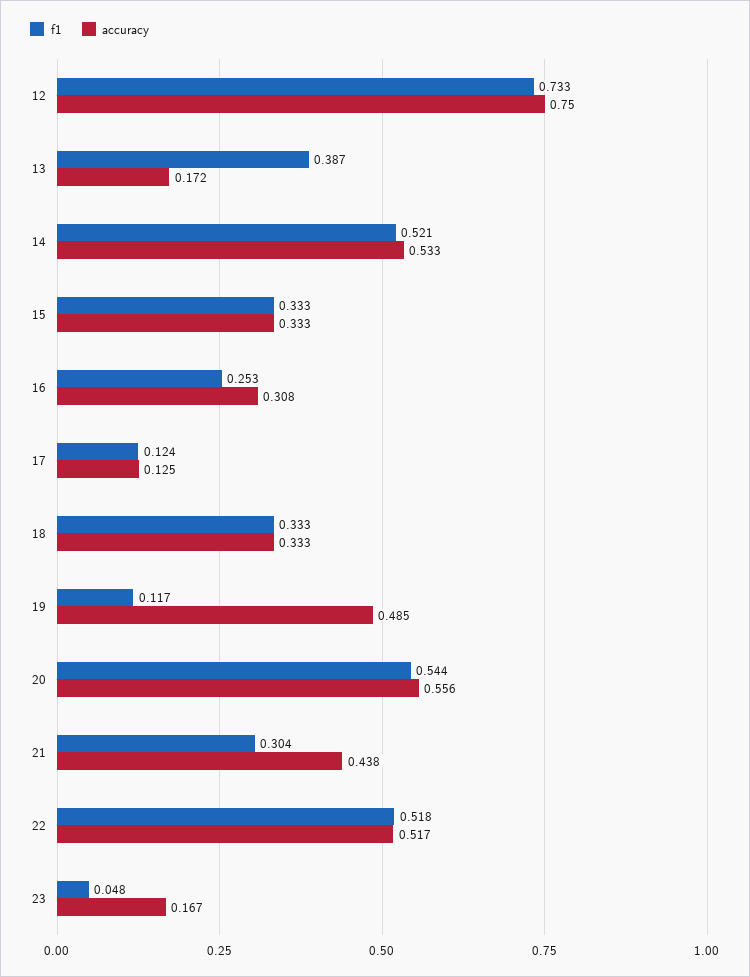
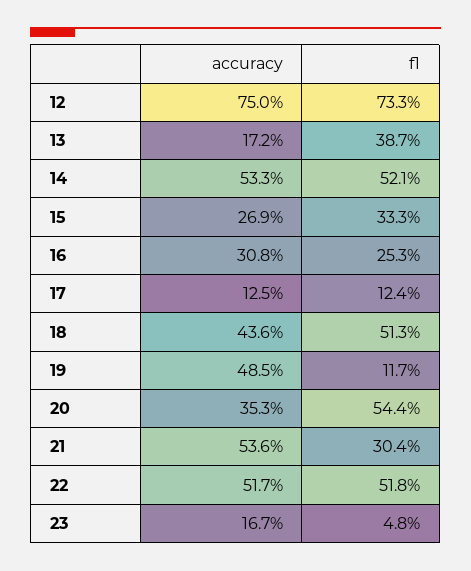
accuracy, 15: 0.333 -> 0.269
f1, 18: 0.333 -> 0.513
accuracy, 18: 0.333 -> 0.436
accuracy, 20: 0.556 -> 0.353
accuracy, 21: 0.438 -> 0.536

